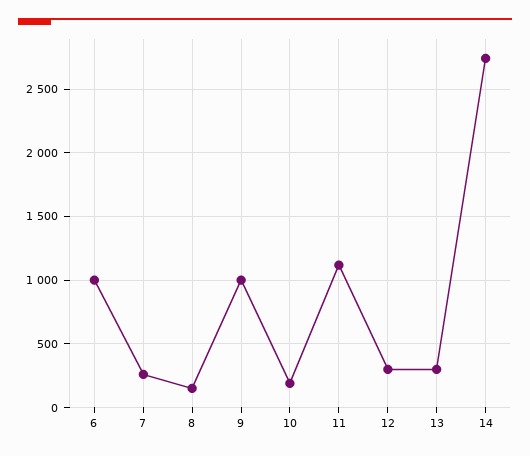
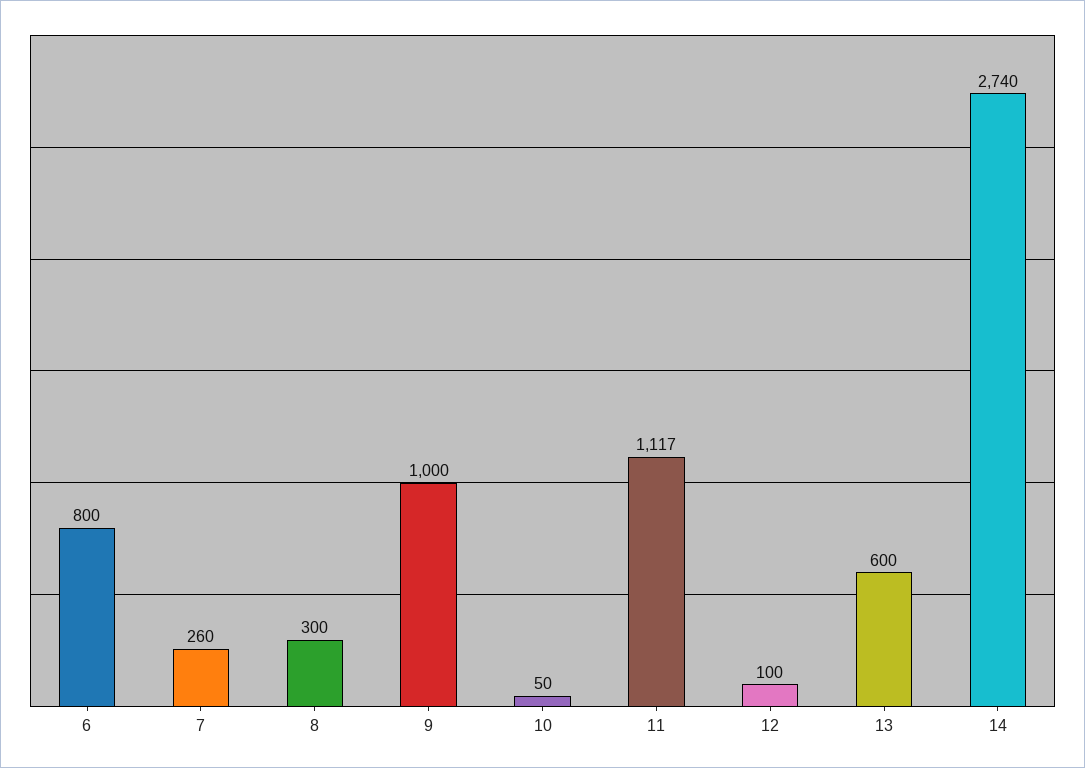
6: 1000 -> 800
8: 150 -> 300
10: 200 -> 50
12: 300 -> 100
13: 300 -> 600

